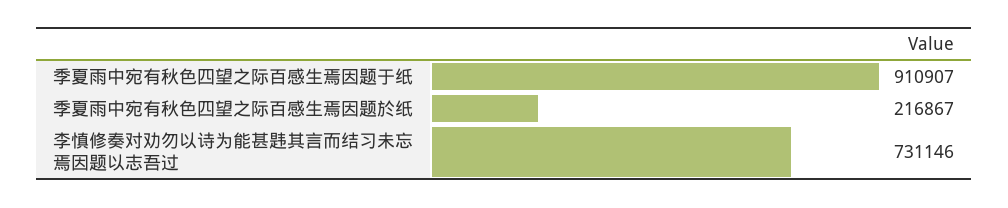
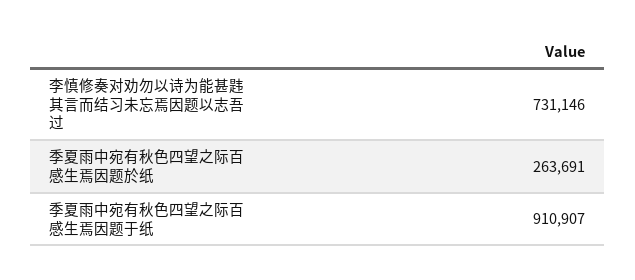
季夏雨中宛有秋色四望之际百感生焉因题於纸: 216867 -> 263691

